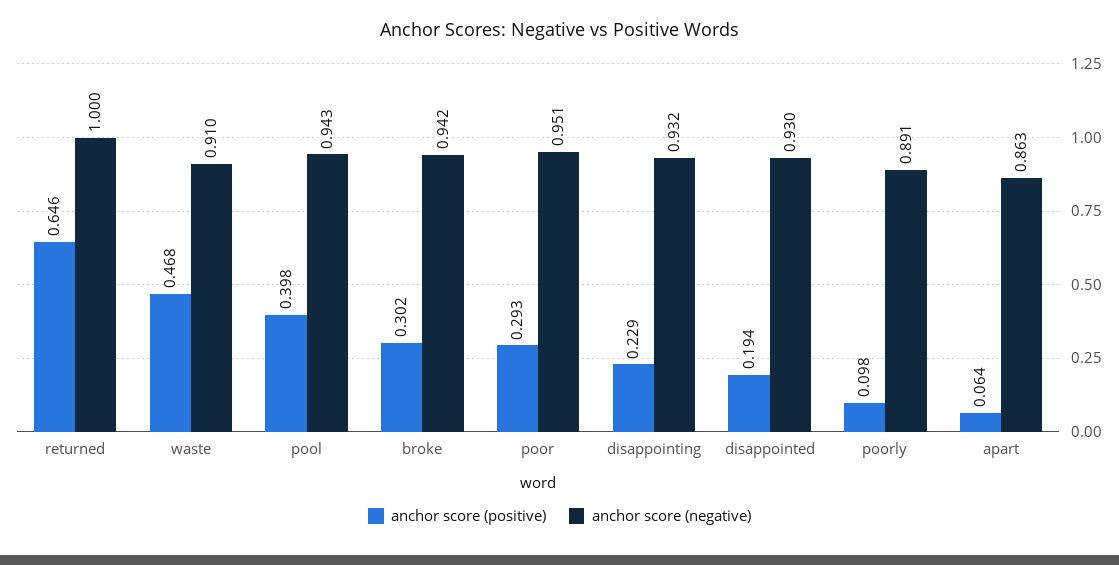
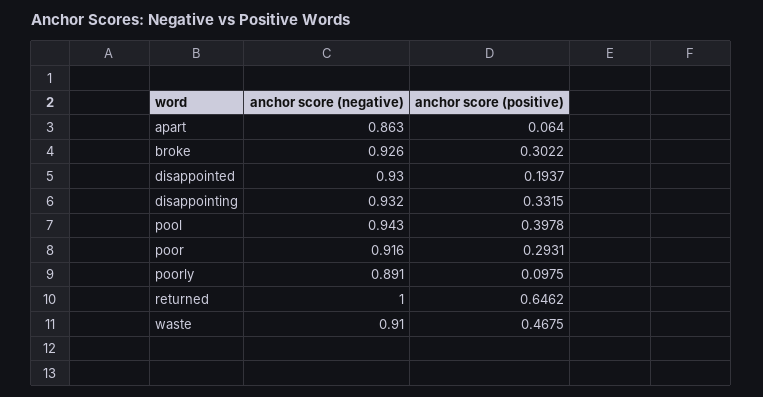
anchor score (negative), broke: 0.942 -> 0.926
anchor score (negative), poor: 0.951 -> 0.916
anchor score (positive), disappointing: 0.229 -> 0.3315

